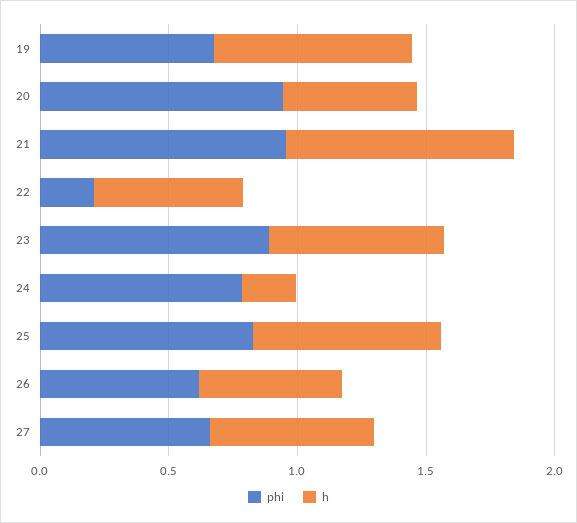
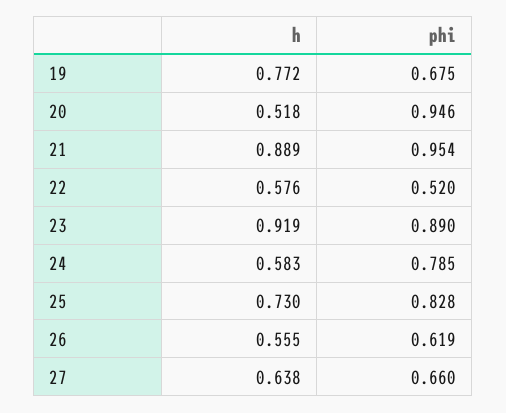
phi, 22: 0.2 -> 0.52
h, 23: 0.7 -> 0.919
h, 24: 0.2 -> 0.583

